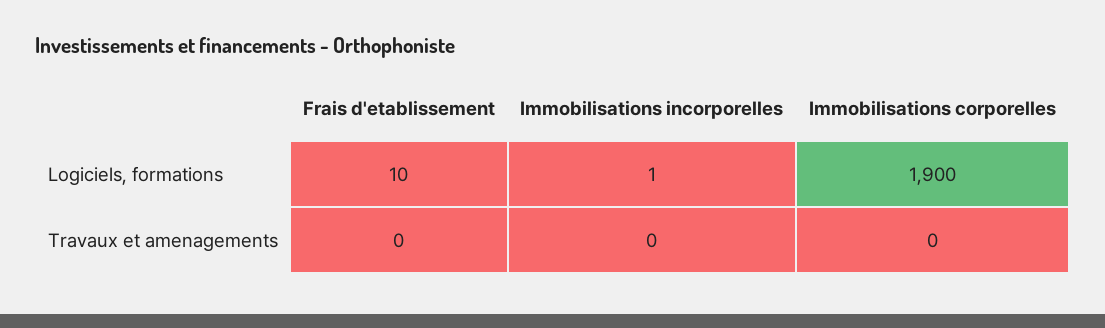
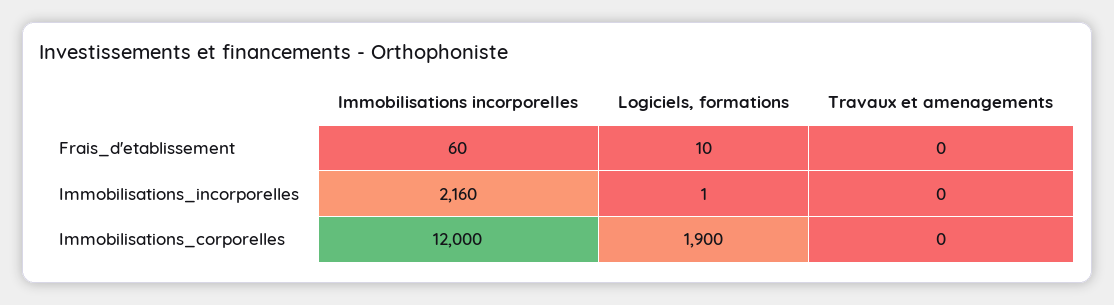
Frais d'etablissement, Immobilisations incorporelles: none -> 60
Immobilisations incorporelles, Immobilisations incorporelles: none -> 2160
Immobilisations corporelles, Immobilisations incorporelles: none -> 12000

